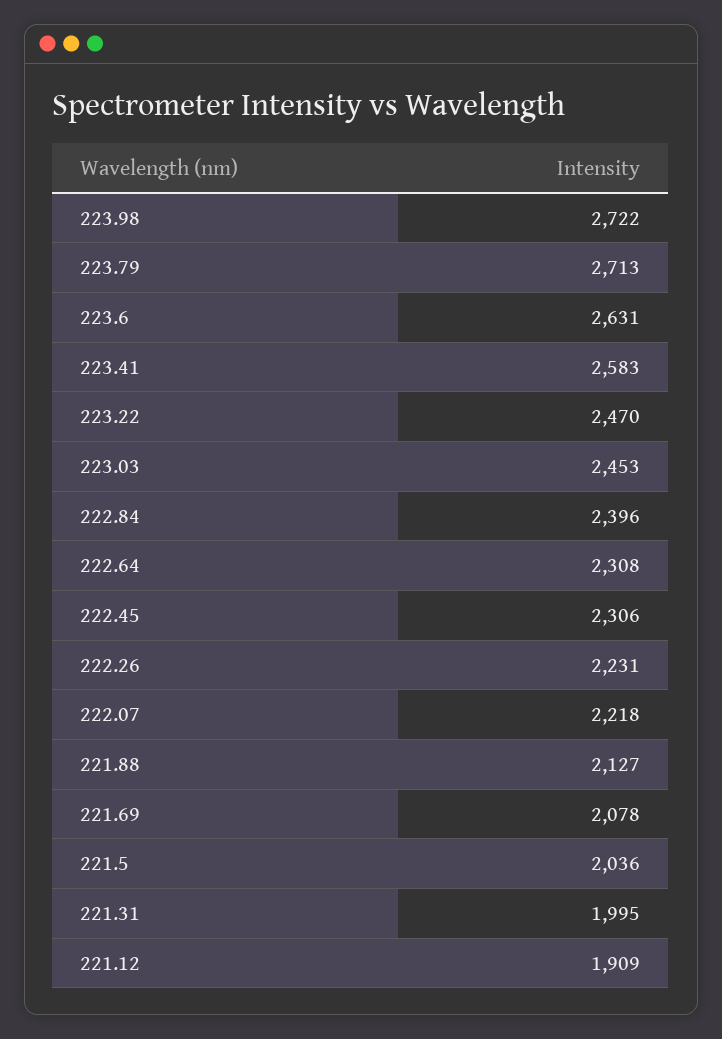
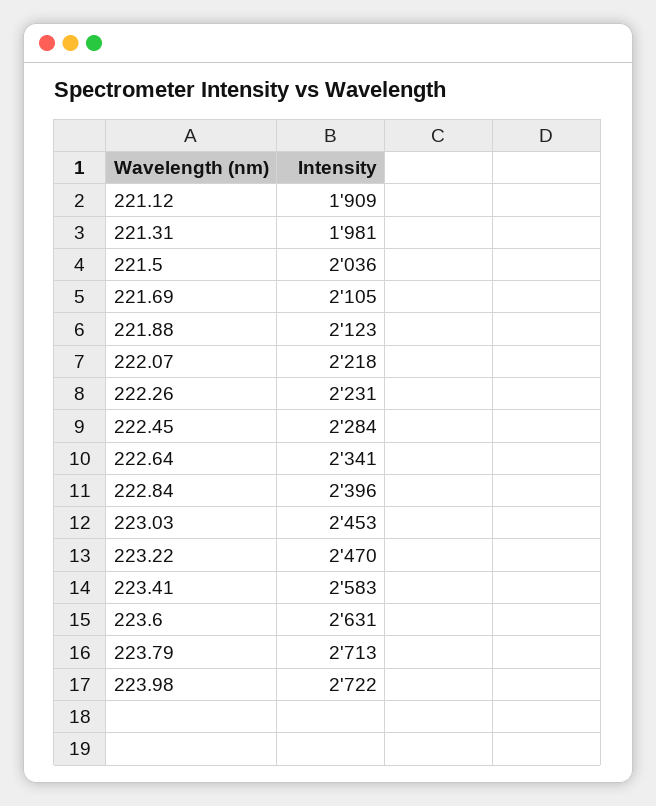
222.64: 2308 -> 2341
222.45: 2306 -> 2284
221.88: 2127 -> 2123
221.69: 2078 -> 2105
221.31: 1995 -> 1981

